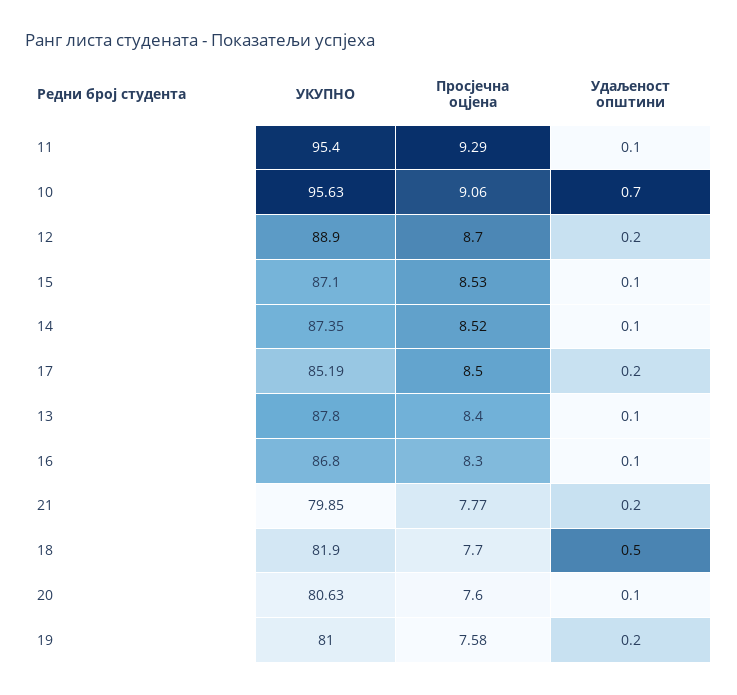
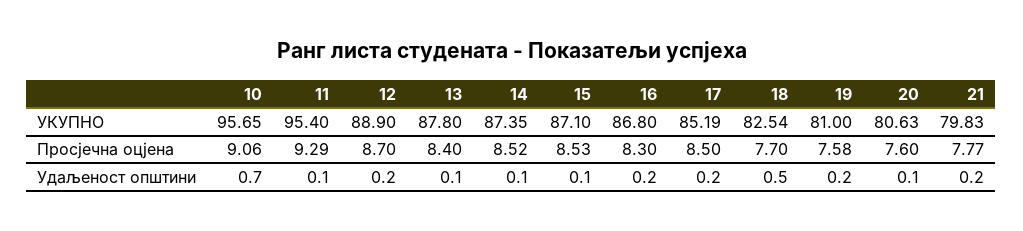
УКУПНО, 10: 95.63 -> 95.65
Удаљеност општини, 16: 0.1 -> 0.2
УКУПНО, 21: 79.85 -> 79.83
УКУПНО, 18: 81.9 -> 82.54

